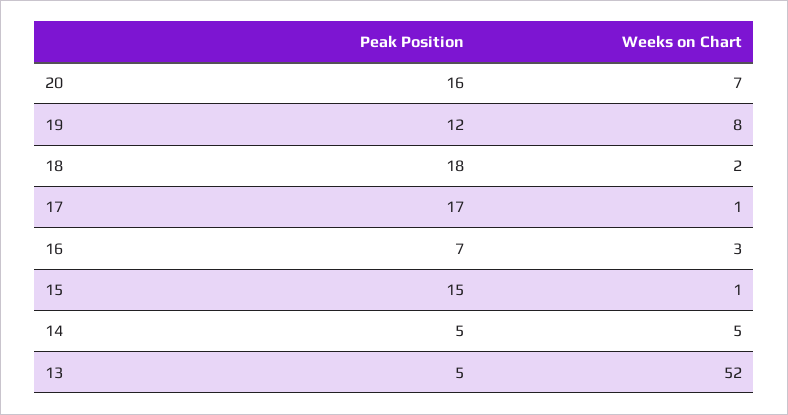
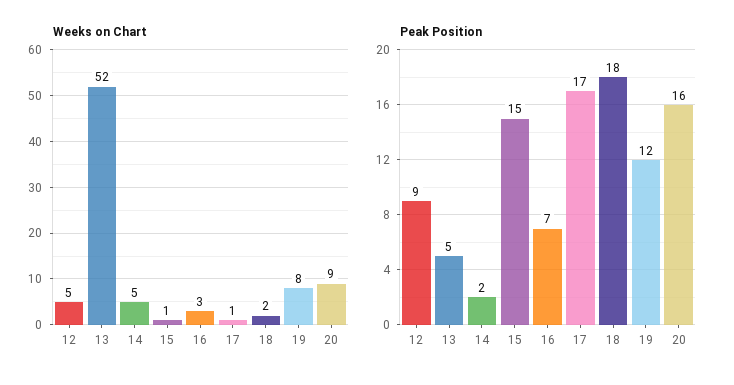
Weeks on Chart, 20: 7 -> 9
Peak Position, 14: 5 -> 2
Weeks on Chart, 12: none -> 5
Peak Position, 12: none -> 9

